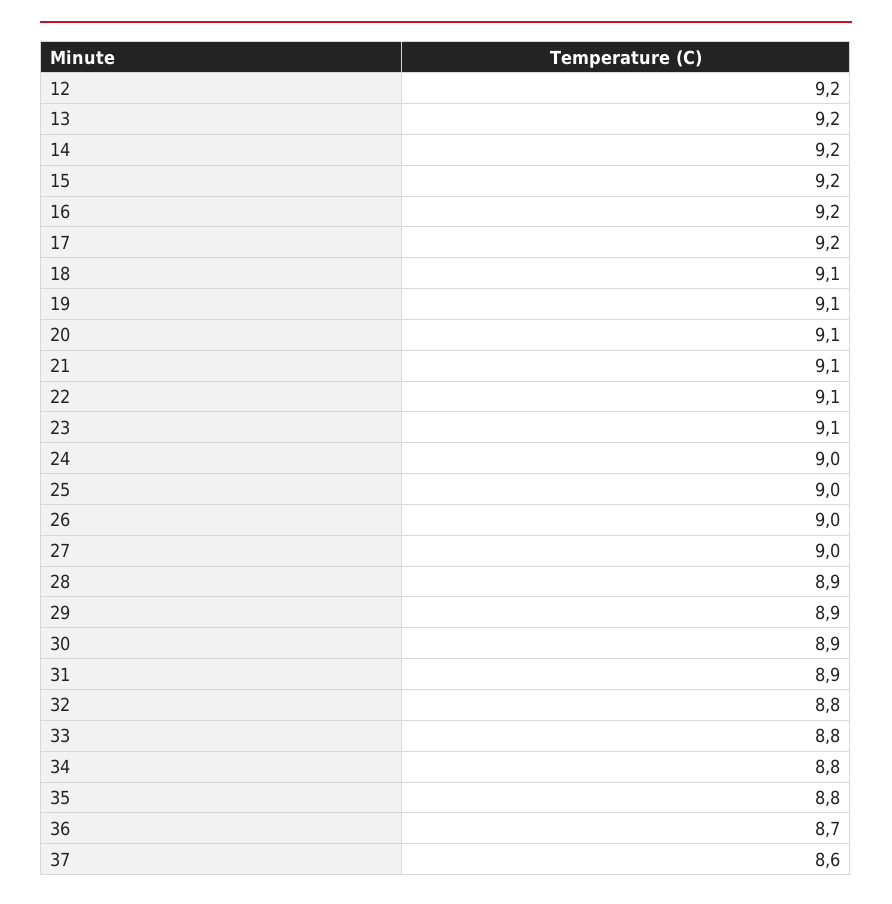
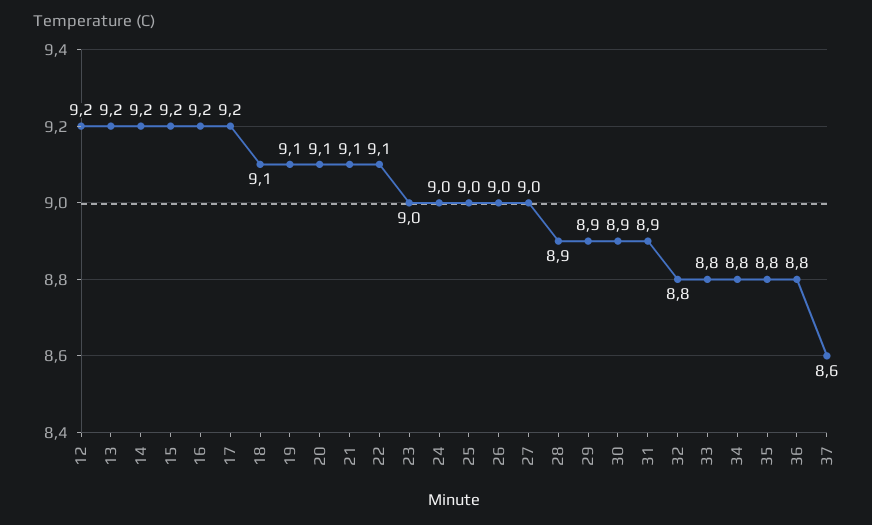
23: 9.1 -> 9
36: 8.7 -> 8.8

